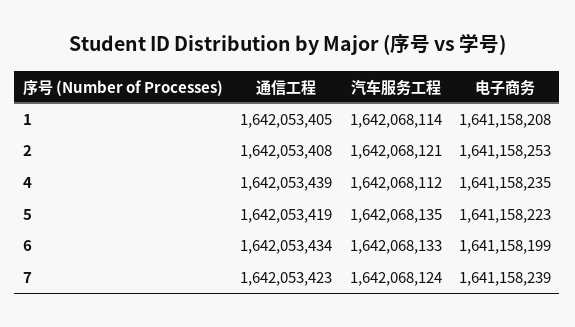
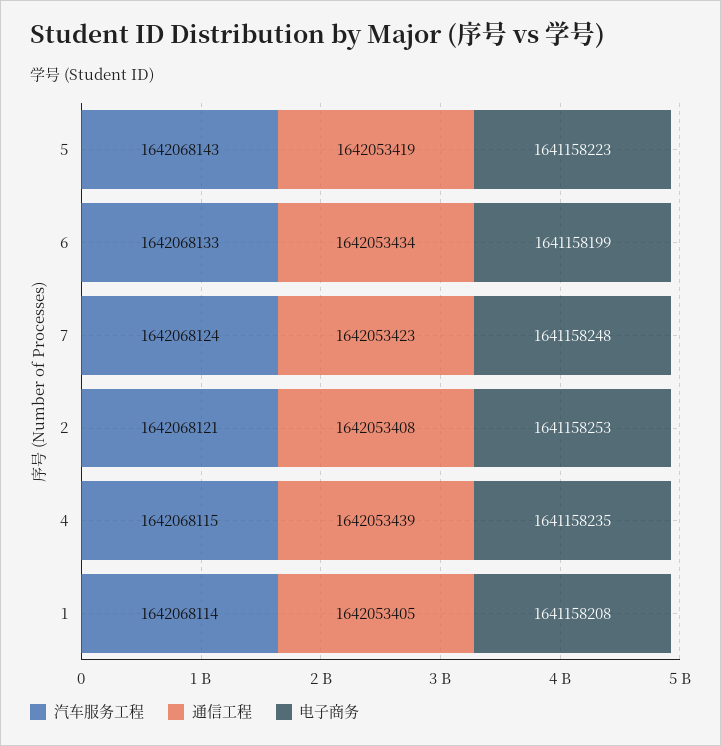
汽车服务工程, 4: 1642068112 -> 1642068115
汽车服务工程, 5: 1642068135 -> 1642068143
电子商务, 7: 1641158239 -> 1641158248

